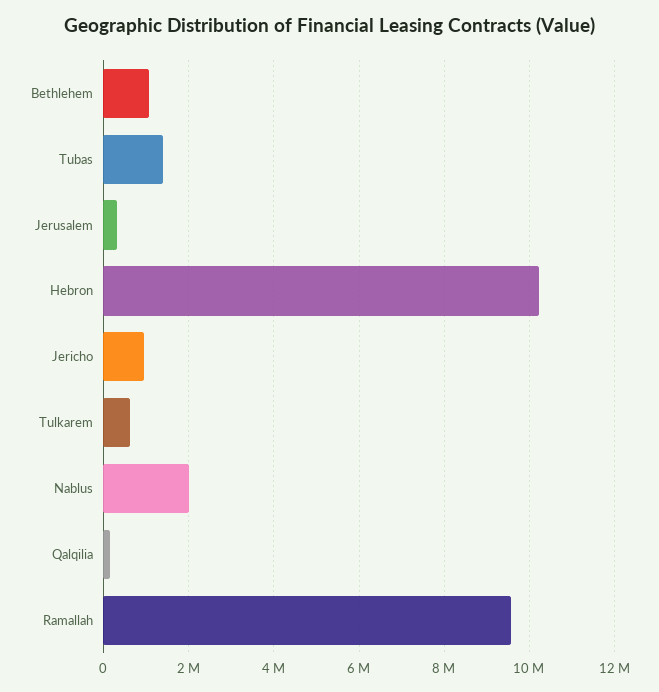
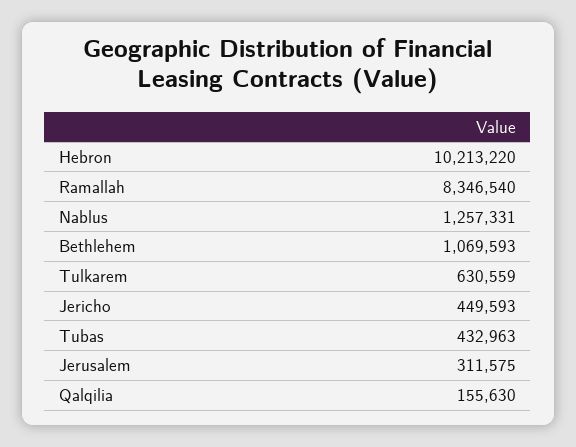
Tubas: 1400000 -> 432963
Jericho: 1000000 -> 449593
Nablus: 2000000 -> 1257331
Ramallah: 9600000 -> 8346540

